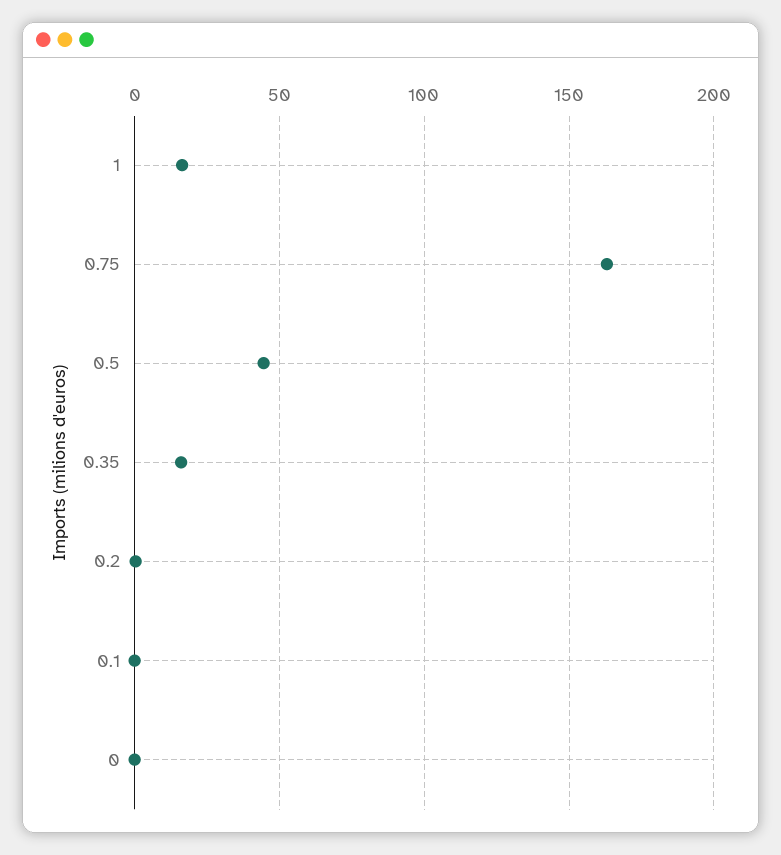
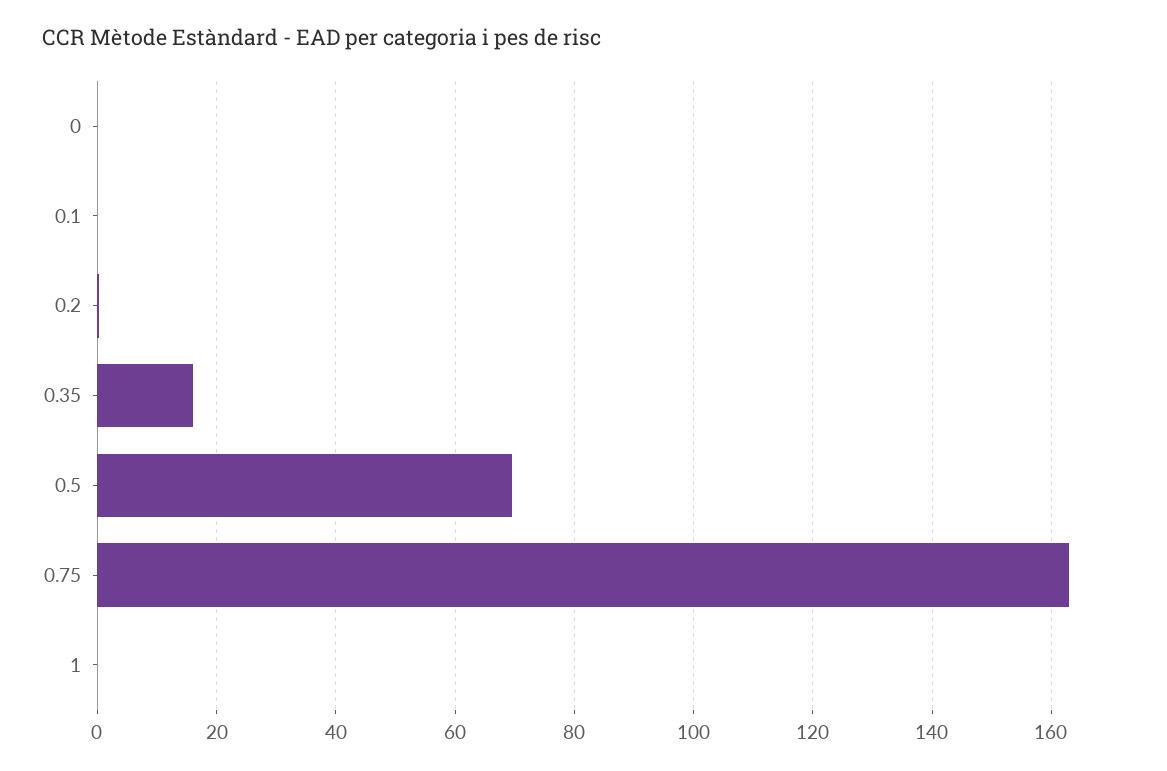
1: 15 -> 0
0.5: 45 -> 70

